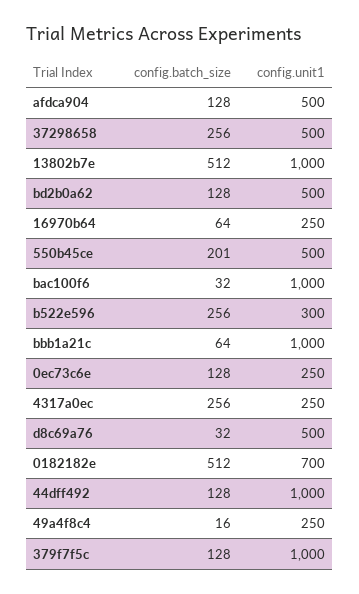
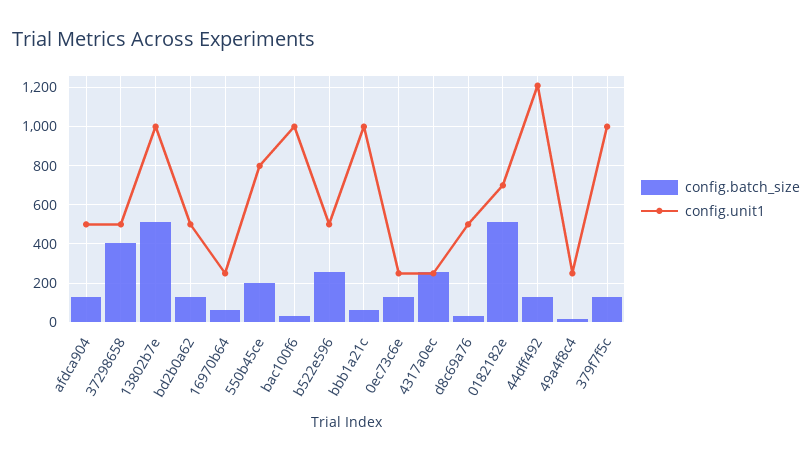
config.batch_size, 37298658: 256 -> 400
config.unit1, 550b45ce: 500 -> 800
config.unit1, b522e596: 300 -> 500
config.unit1, 44dff492: 1000 -> 1200

